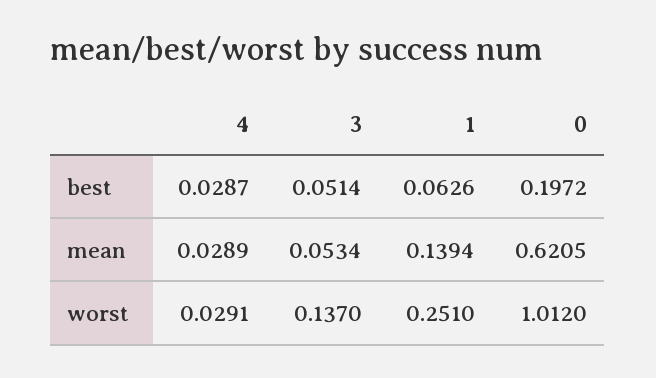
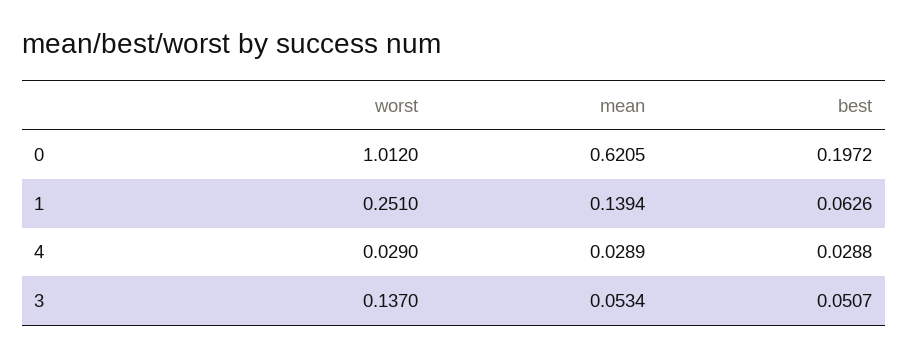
4, best: 0.0287 -> 0.0288
3, best: 0.0514 -> 0.0507
4, worst: 0.0291 -> 0.029

